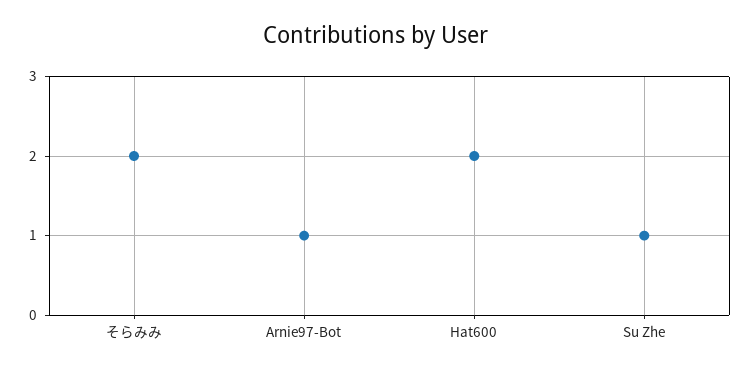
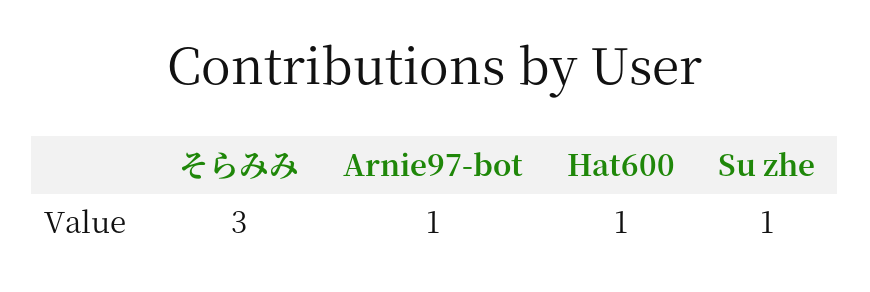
そらみみ: 2 -> 3
Hat600: 2 -> 1

